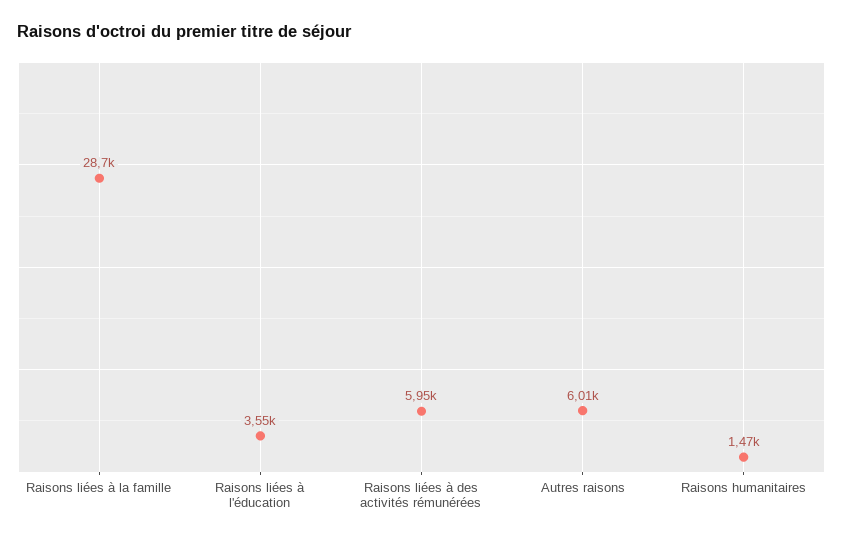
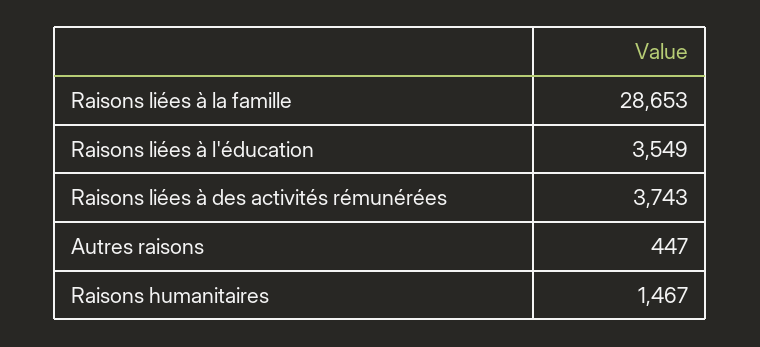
Raisons liées à des activités rémunérées: 5950 -> 3743
Autres raisons: 6010 -> 447

